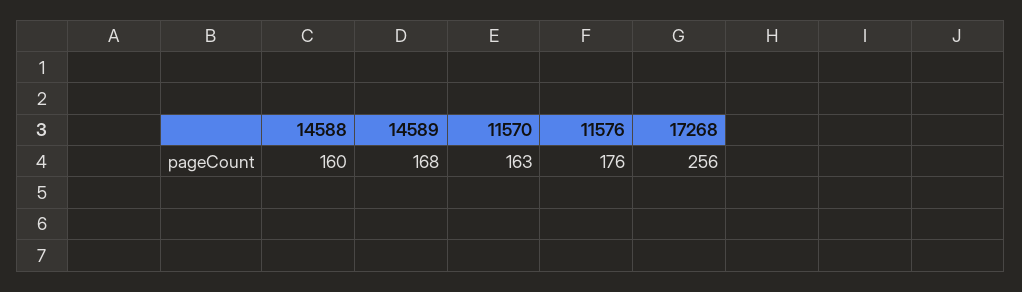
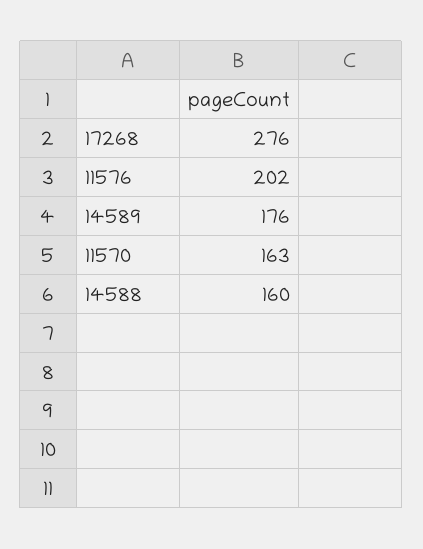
14589: 168 -> 176
11576: 176 -> 202
17268: 256 -> 276

